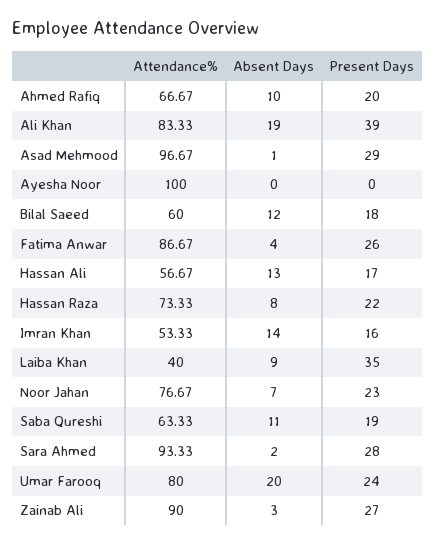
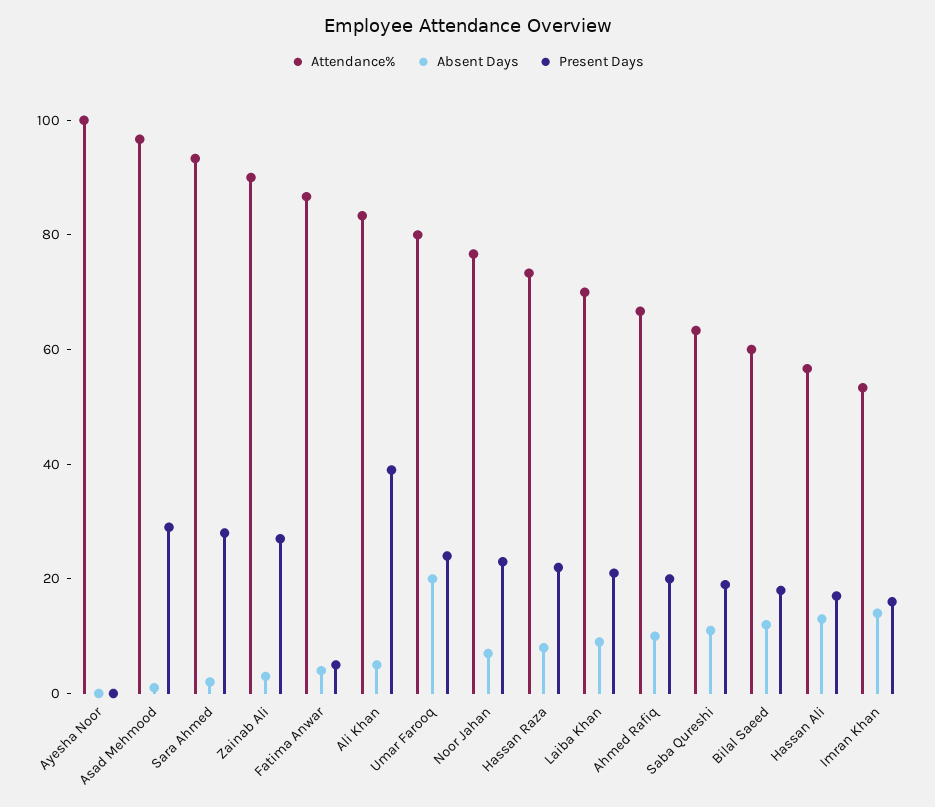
Absent Days, Ali Khan: 19 -> 5
Present Days, Fatima Anwar: 26 -> 5
Attendance%, Laiba Khan: 40 -> 70
Present Days, Laiba Khan: 35 -> 20

